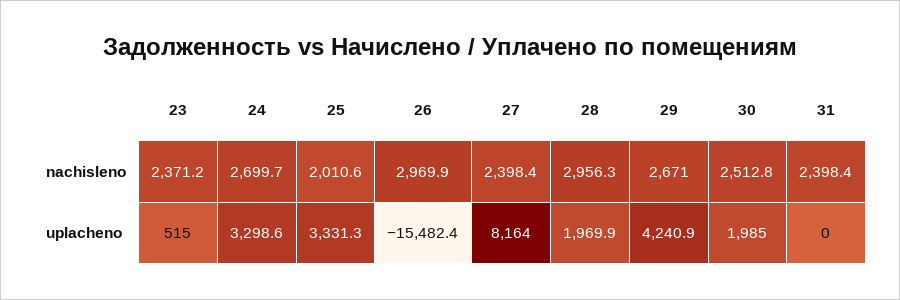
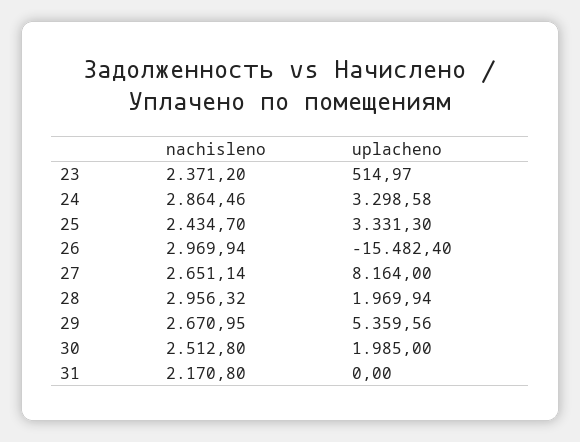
24, nachisleno: 2699.7 -> 2864.46
25, nachisleno: 2010.6 -> 2434.7
27, nachisleno: 2398.4 -> 2651.14
31, nachisleno: 2398.4 -> 2170.8
29, uplacheno: 4240.9 -> 5359.56

